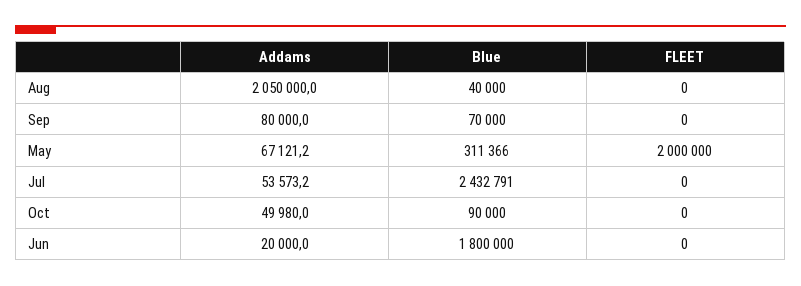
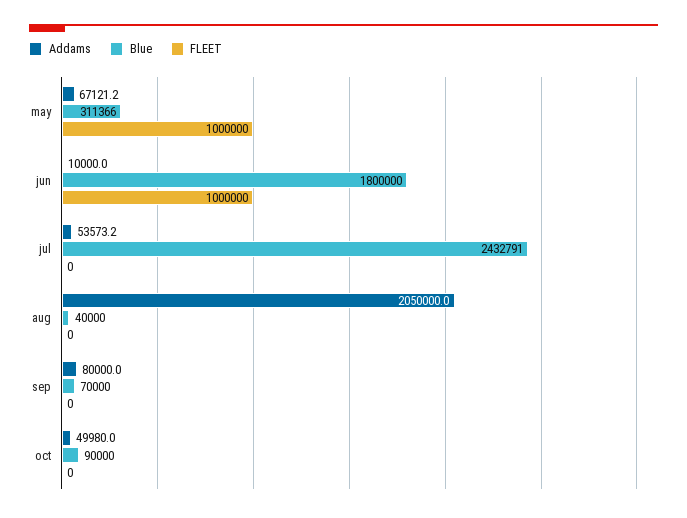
FLEET, May: 2000000 -> 1000000
Addams, Jun: 20000 -> 10000
FLEET, Jun: 0 -> 1000000

